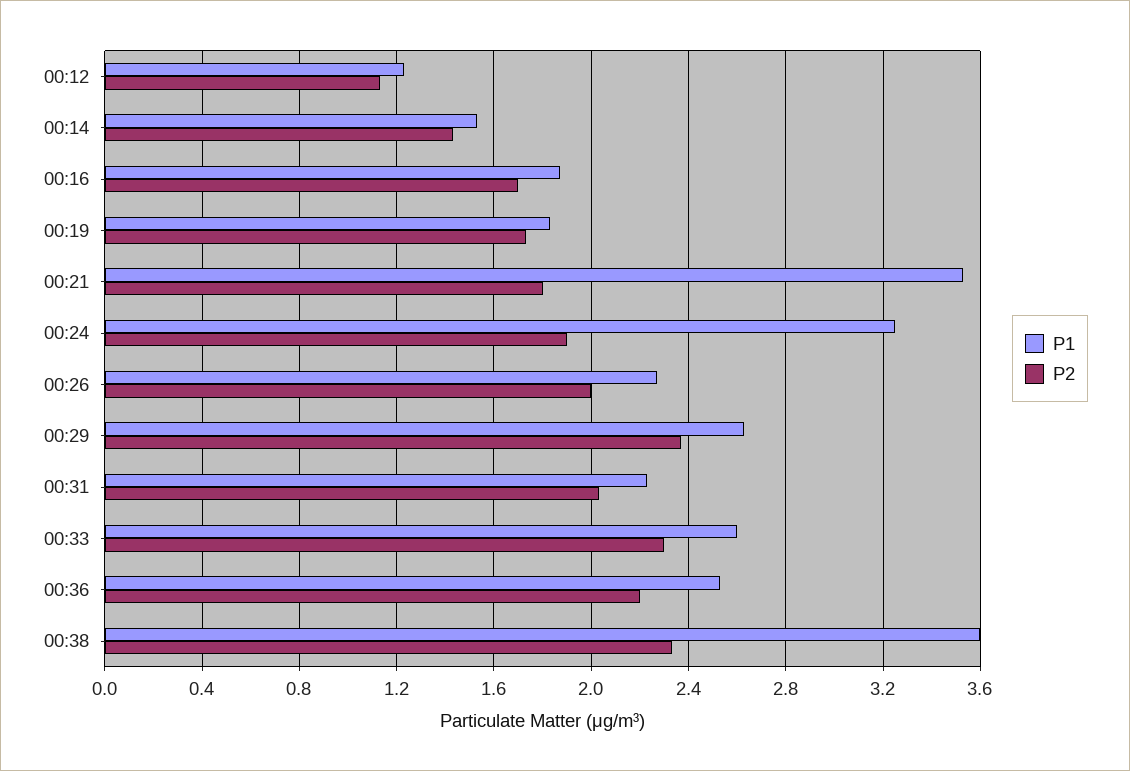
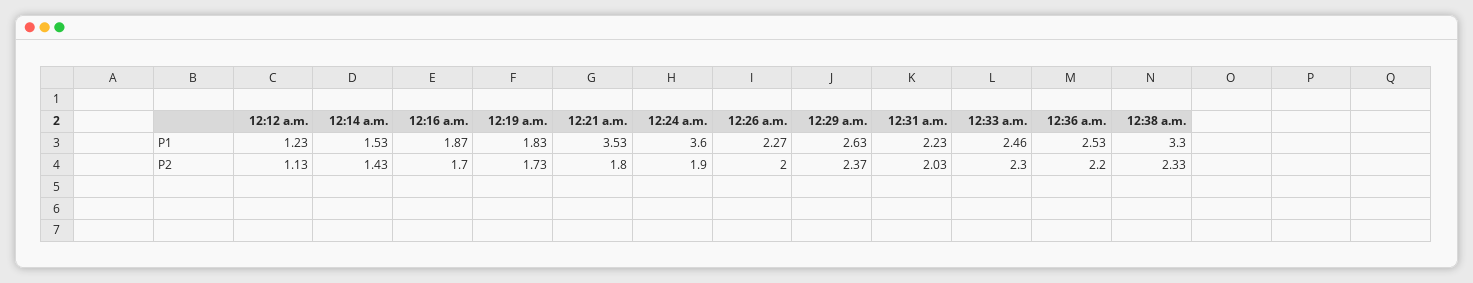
P1, 00:24: 3.25 -> 3.6
P1, 00:33: 2.6 -> 2.46
P1, 00:38: 3.6 -> 3.3

